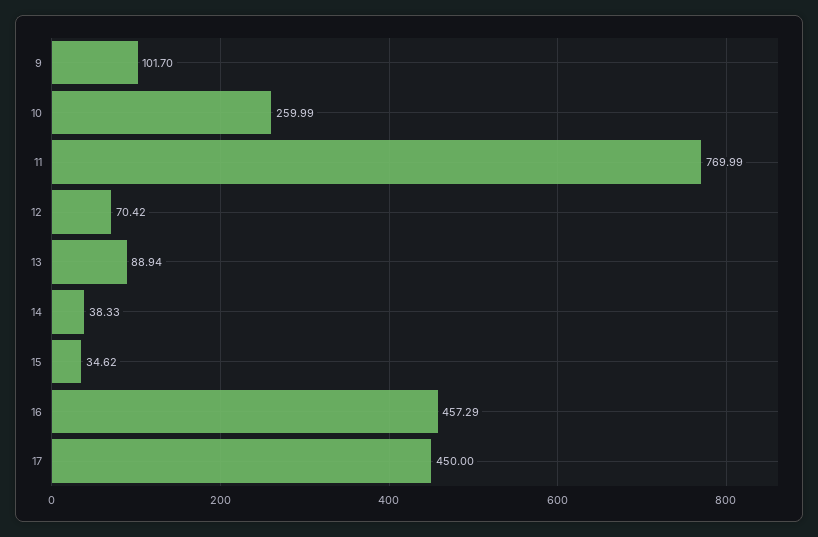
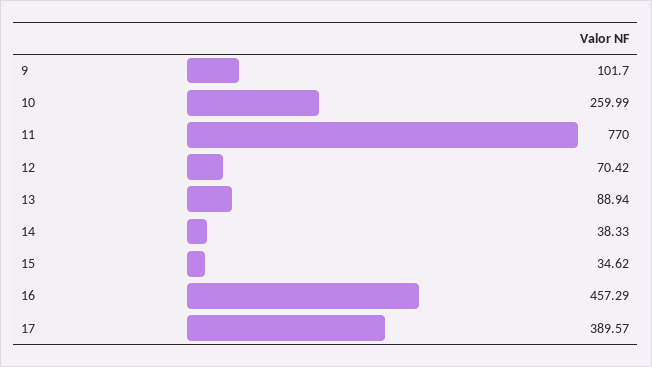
11: 769.99 -> 770
17: 450 -> 389.57

